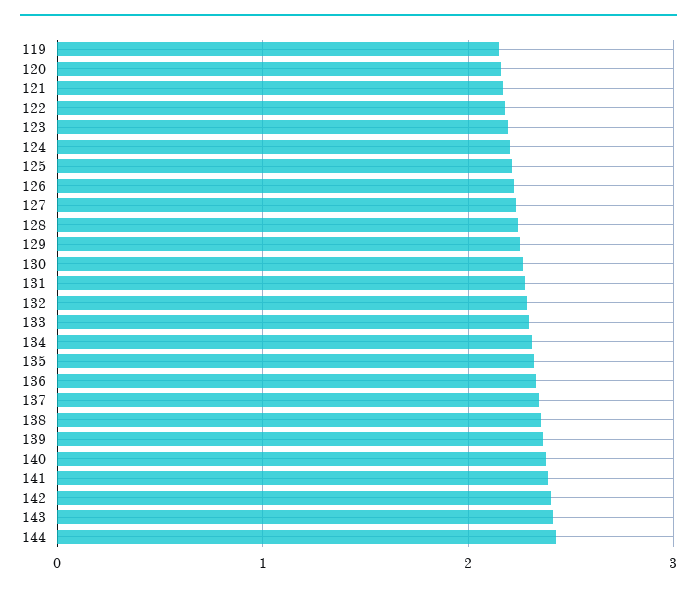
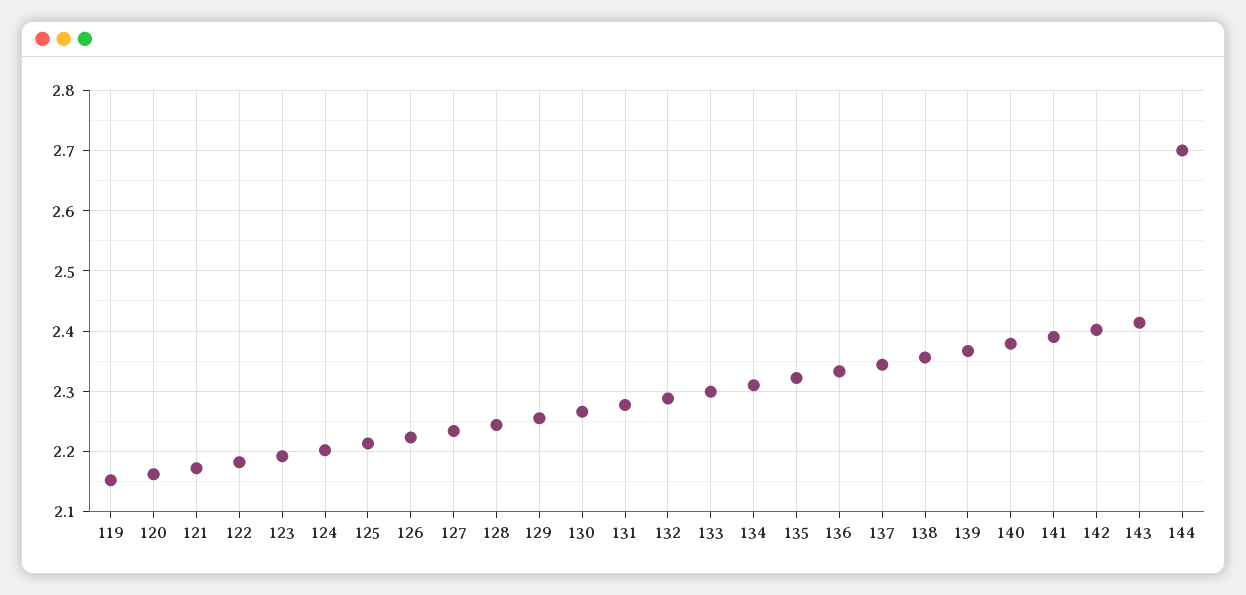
144: 2.4 -> 2.7

